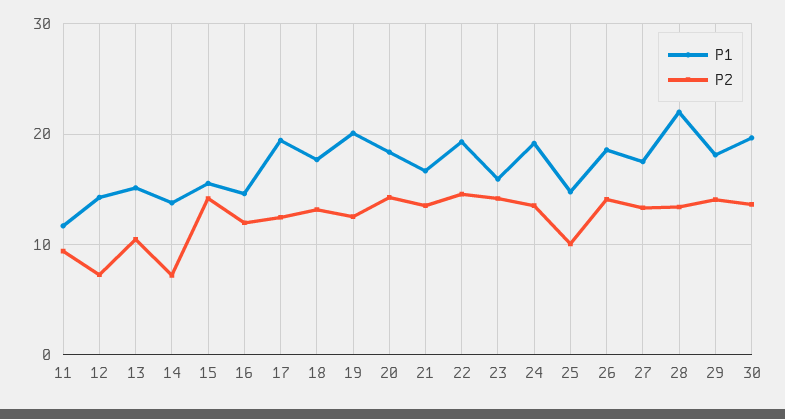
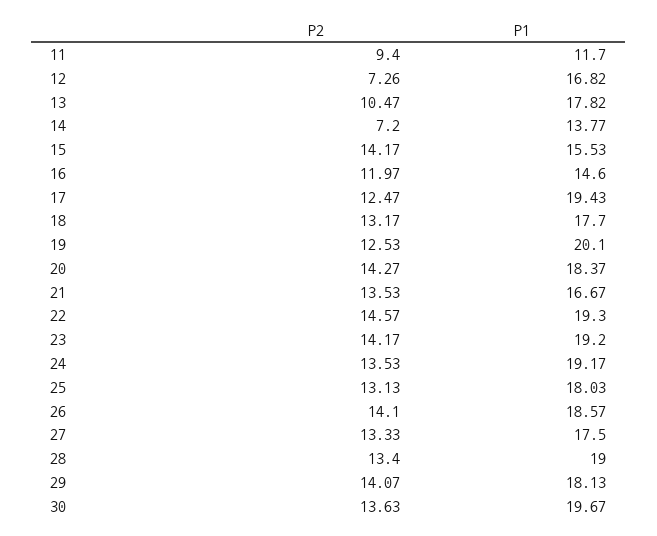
P1, 12: 14 -> 16.82
P1, 13: 15 -> 17.82
P1, 23: 16 -> 19.2
P1, 25: 15 -> 18.03
P2, 25: 10 -> 13.13
P1, 28: 22 -> 19

